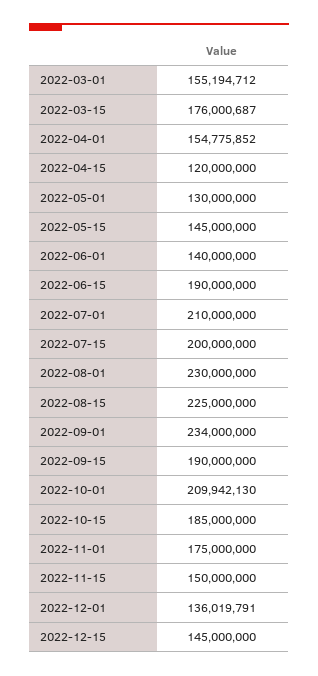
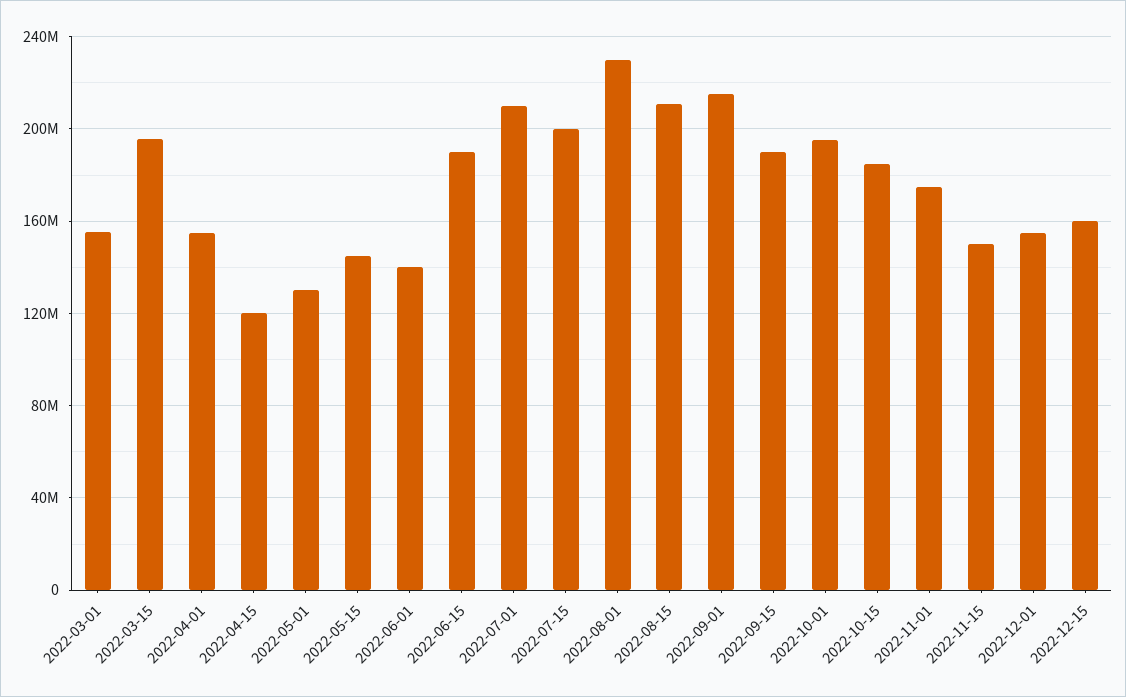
2022-03-15: 176000687 -> 195000000
2022-08-15: 225000000 -> 210000000
2022-09-01: 234000000 -> 215000000
2022-10-01: 209942130 -> 195000000
2022-12-01: 136019791 -> 155000000
2022-12-15: 145000000 -> 160000000

